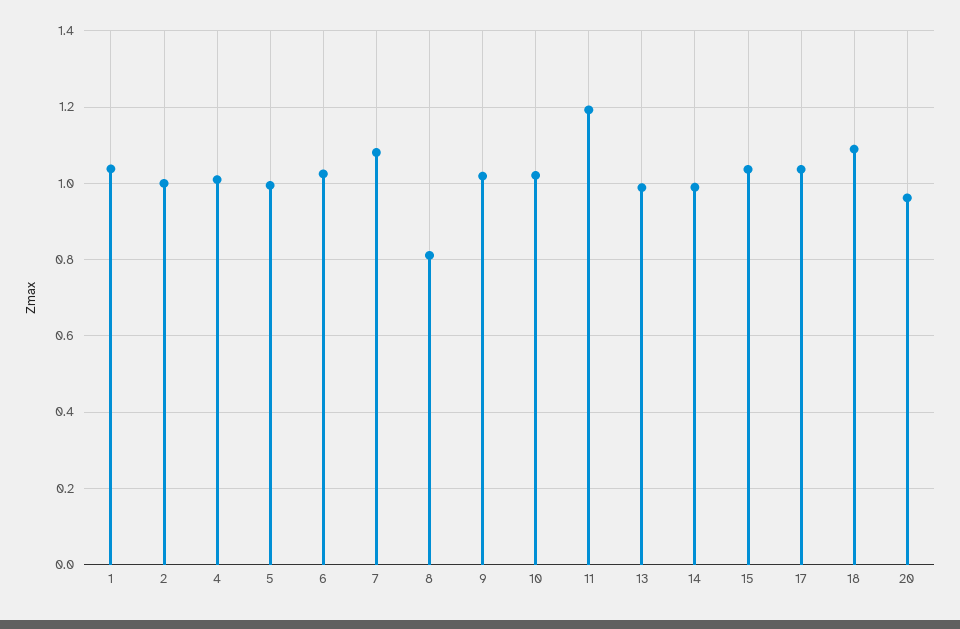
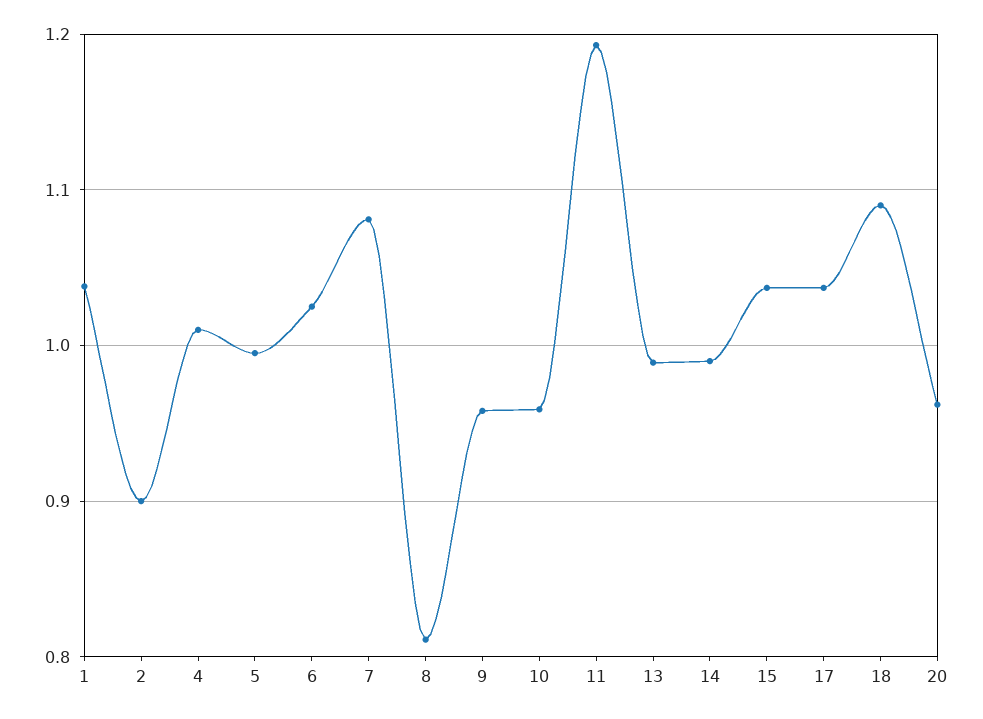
2: 1 -> 0.9
9: 1.02 -> 0.96
10: 1.02 -> 0.96

